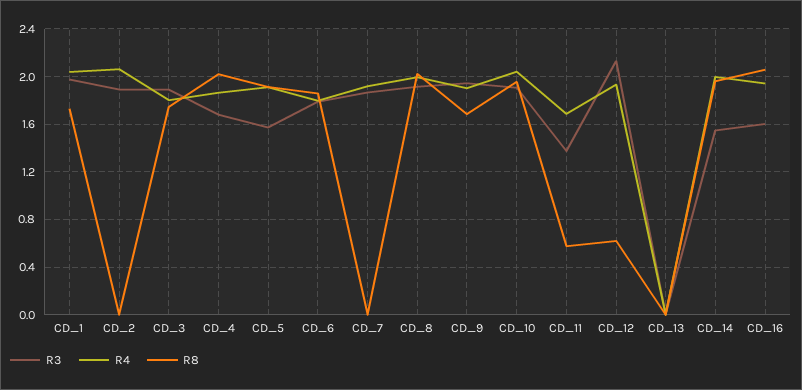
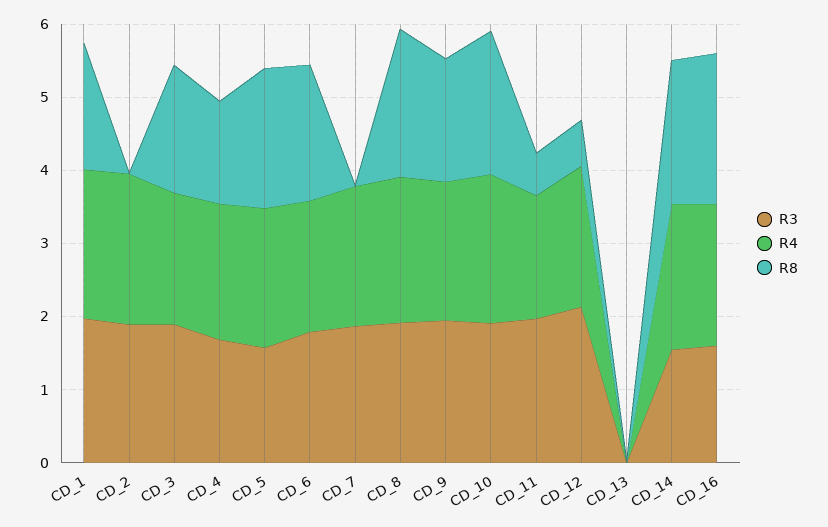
R8, CD_4: 2 -> 1.4
R3, CD_11: 1.4 -> 2

